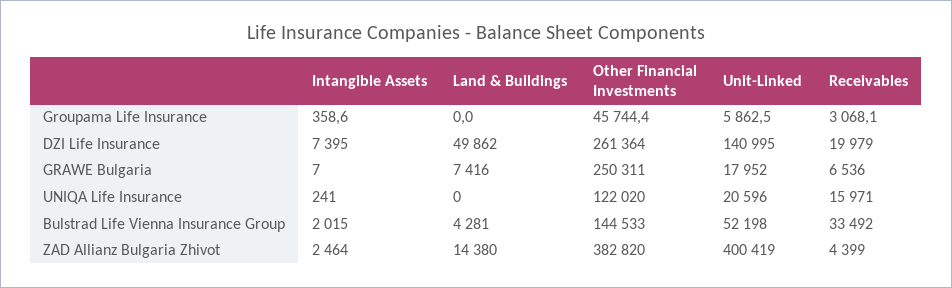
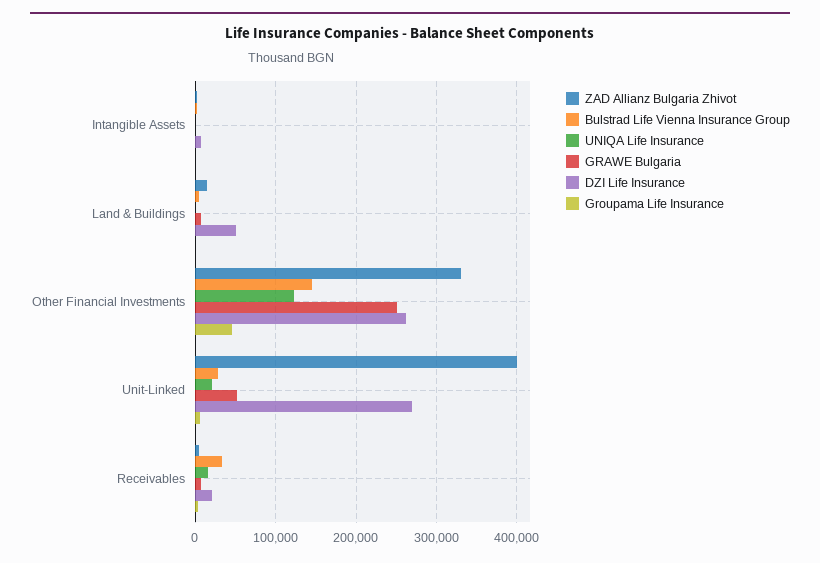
DZI Life Insurance, Unit-Linked: 140995 -> 270000
GRAWE Bulgaria, Unit-Linked: 17952 -> 50000
Bulstrad Life Vienna Insurance Group, Unit-Linked: 52198 -> 30000
ZAD Allianz Bulgaria Zhivot, Other Financial Investments: 382820 -> 330000

